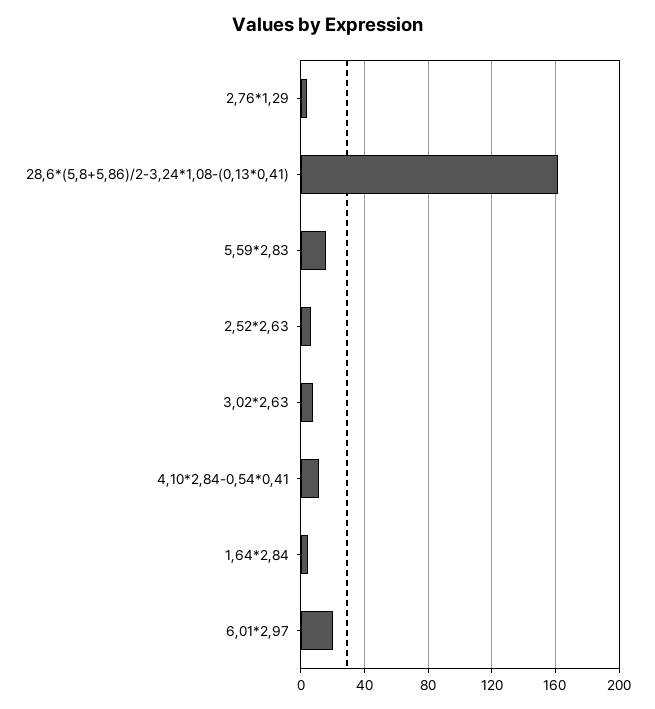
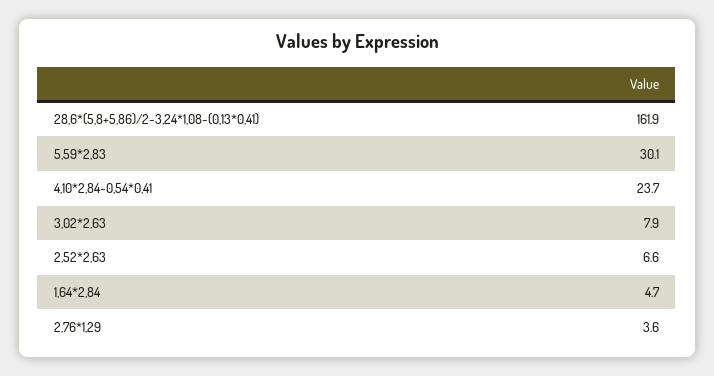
5,59*2,83: 15 -> 30.1
4,10*2,84-0,54*0,41: 10 -> 23.7
6,01*2,97: 20 -> none

